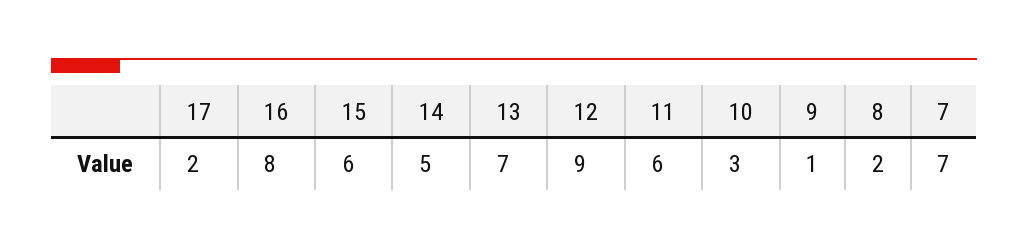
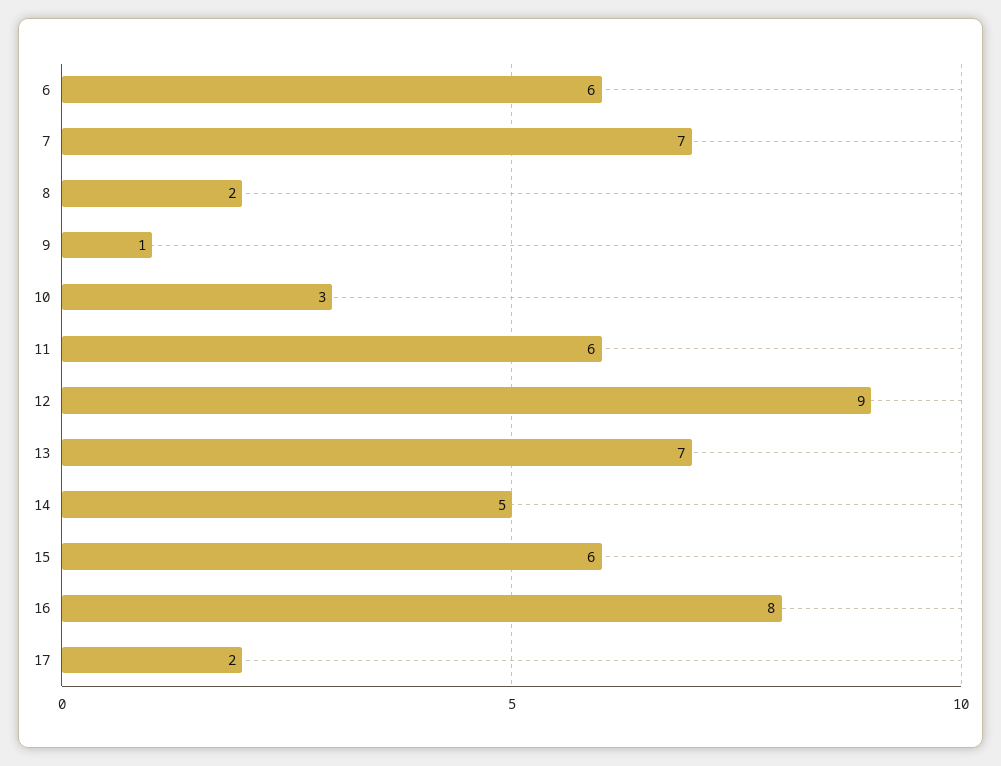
6: none -> 6

